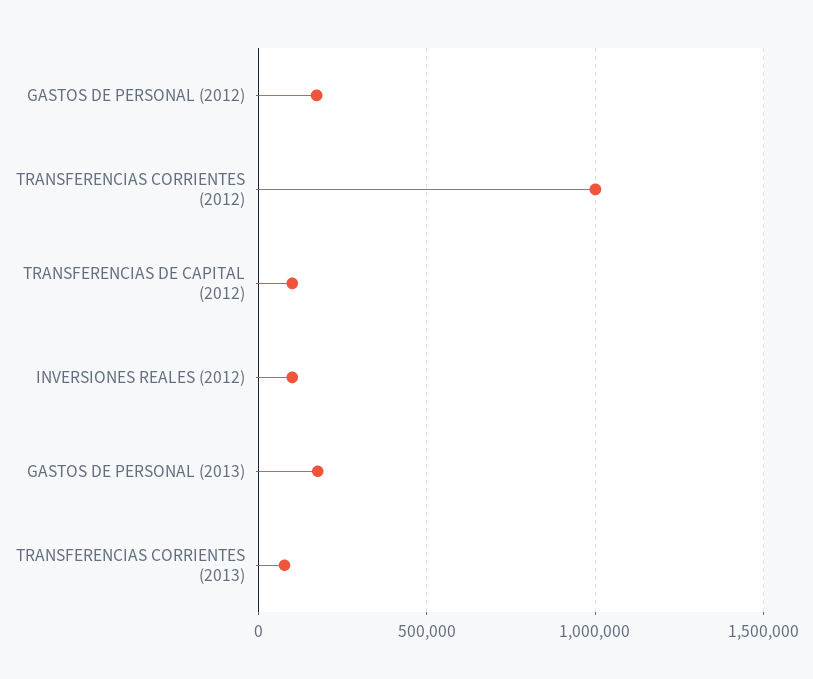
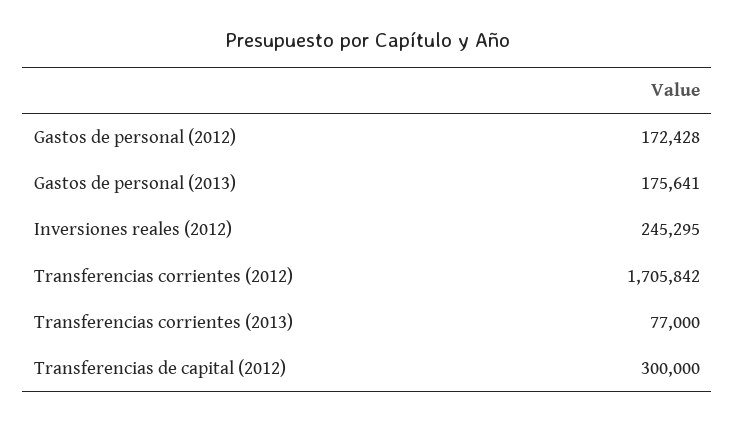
TRANSFERENCIAS CORRIENTES (2012): 1000000 -> 1705842
TRANSFERENCIAS DE CAPITAL (2012): 100000 -> 300000
INVERSIONES REALES (2012): 100000 -> 245295

